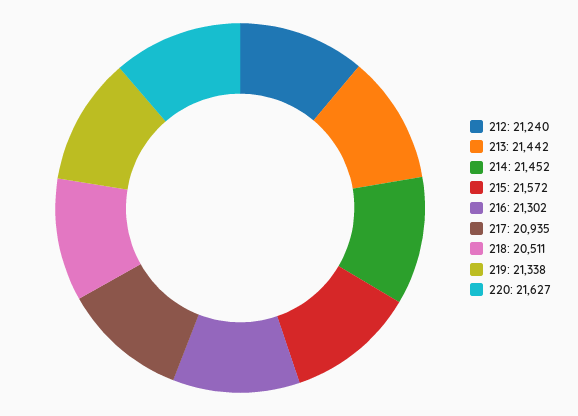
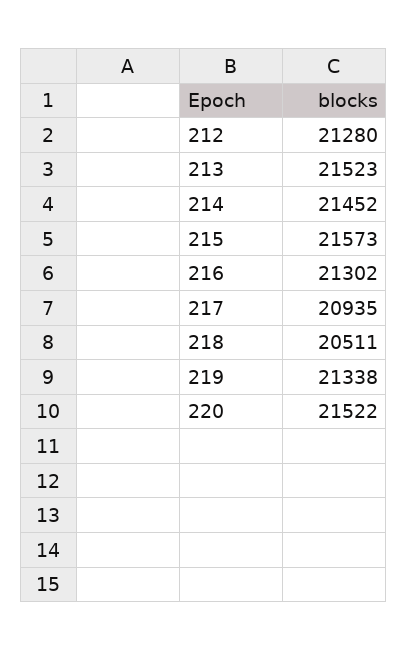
212: 21240 -> 21280
213: 21442 -> 21523
215: 21572 -> 21573
220: 21627 -> 21522

